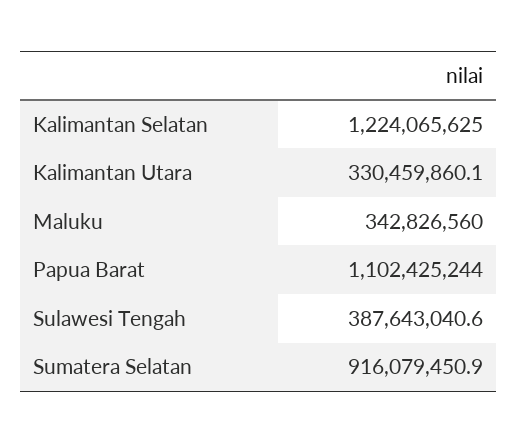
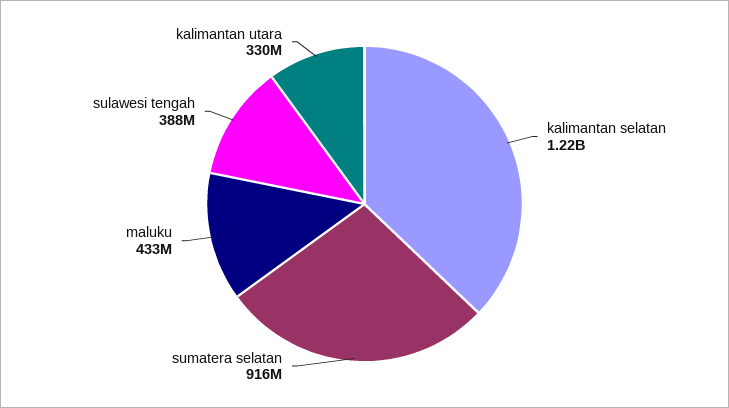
Maluku: 342826560 -> 433000000
Papua Barat: 1102425244 -> none

